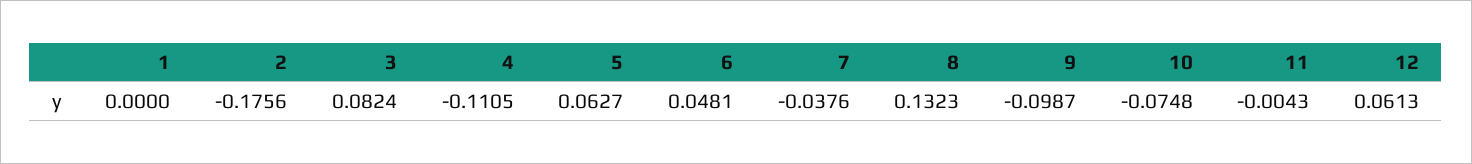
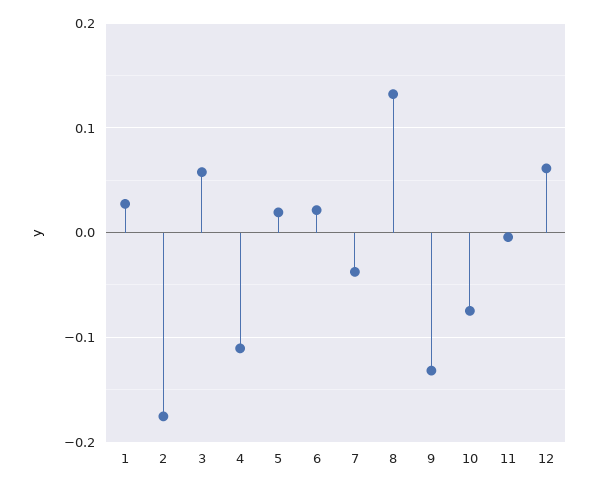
1: 0 -> 0.03
3: 0.0824 -> 0.06
5: 0.0627 -> 0.02
6: 0.0481 -> 0.02
9: -0.0987 -> -0.13

